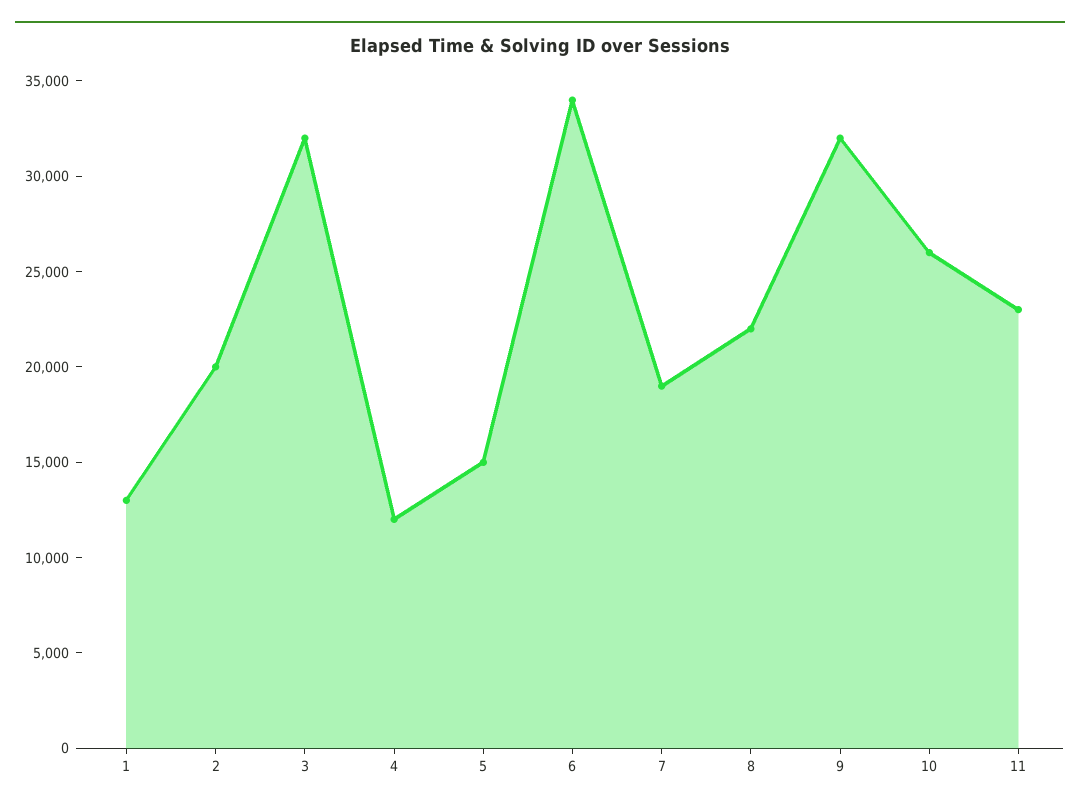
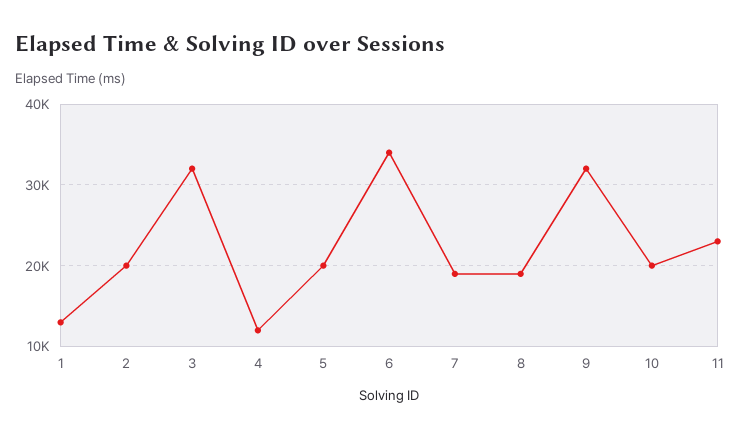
5: 15000 -> 20000
8: 22000 -> 19000
10: 26000 -> 20000

